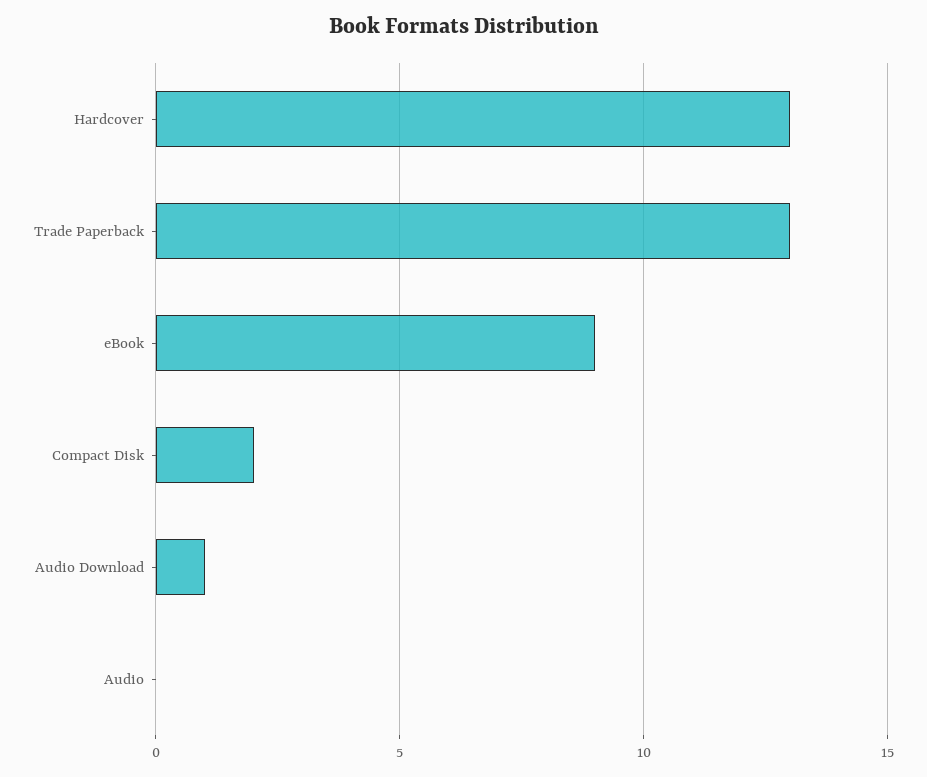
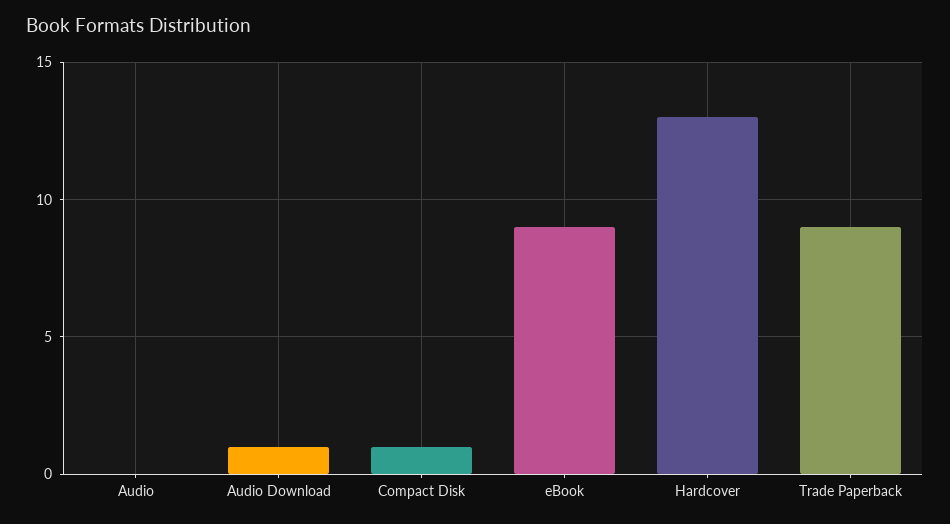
Trade Paperback: 13 -> 9
Compact Disk: 2 -> 1

